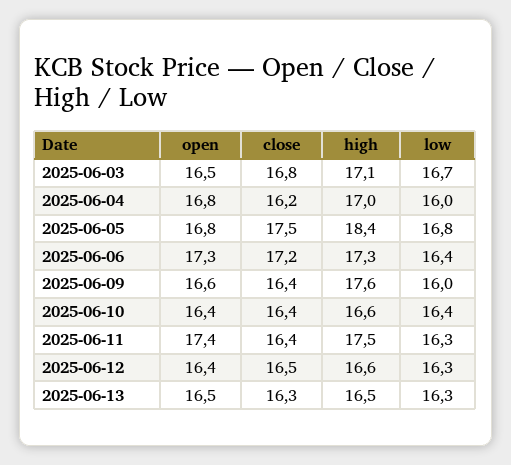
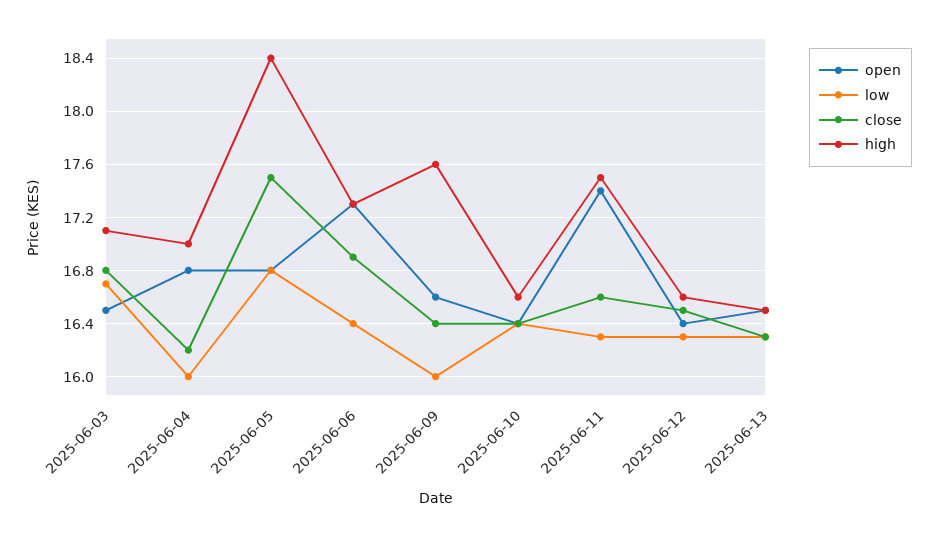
close, 2025-06-06: 17.2 -> 16.9
close, 2025-06-11: 16.4 -> 16.6

